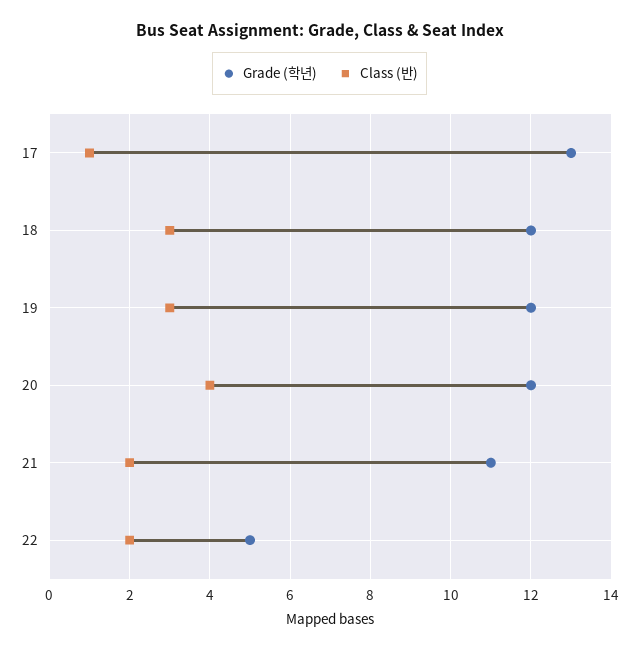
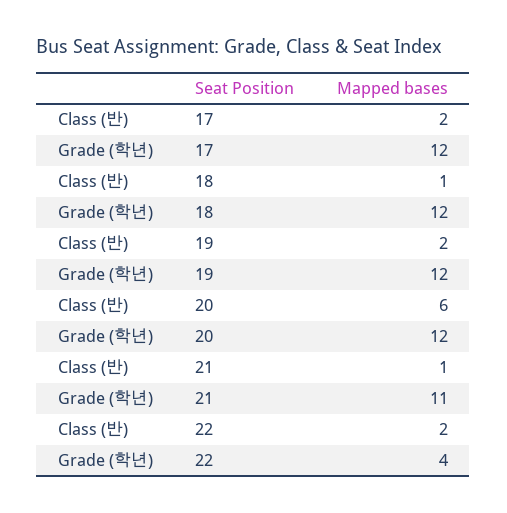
Grade (학년), 17: 13 -> 12
Class (반), 17: 1 -> 2
Class (반), 18: 3 -> 1
Class (반), 19: 3 -> 2
Class (반), 20: 4 -> 6
Class (반), 21: 2 -> 1
Grade (학년), 22: 5 -> 4

